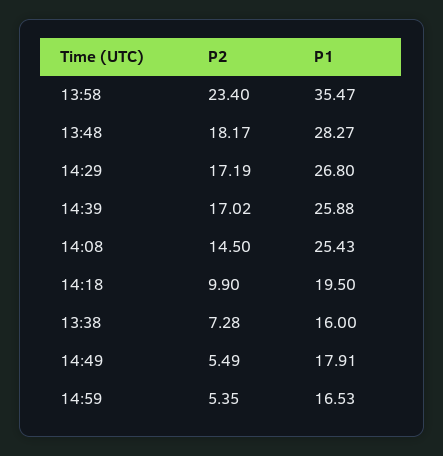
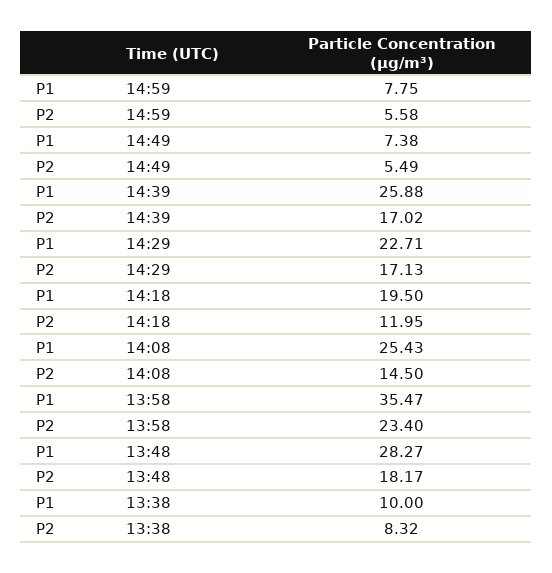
P2, 14:29: 17.19 -> 17.13
P1, 14:29: 26.8 -> 22.71
P2, 14:18: 9.9 -> 11.95
P2, 13:38: 7.28 -> 8.32
P1, 13:38: 16 -> 10
P1, 14:49: 17.91 -> 7.38
P2, 14:59: 5.35 -> 5.58
P1, 14:59: 16.53 -> 7.75

